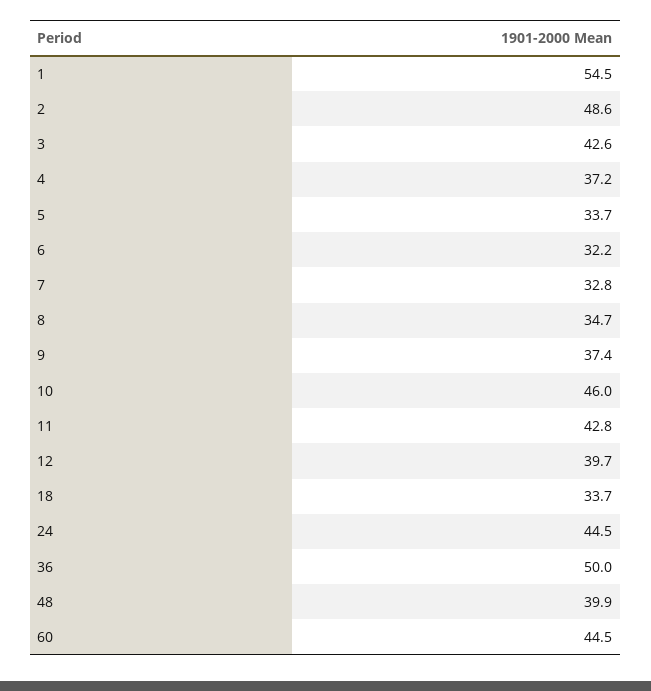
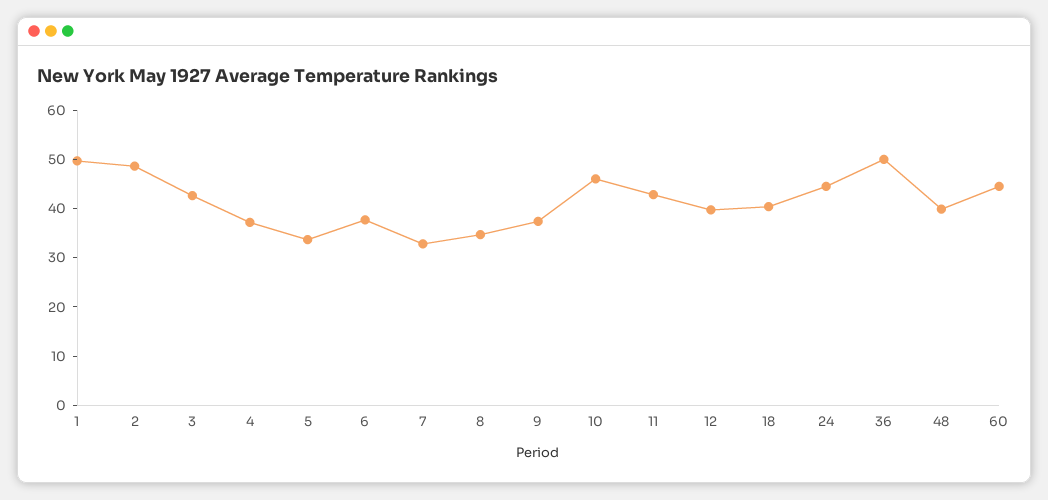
1: 54.5 -> 50
6: 32.2 -> 38
18: 33.7 -> 40

